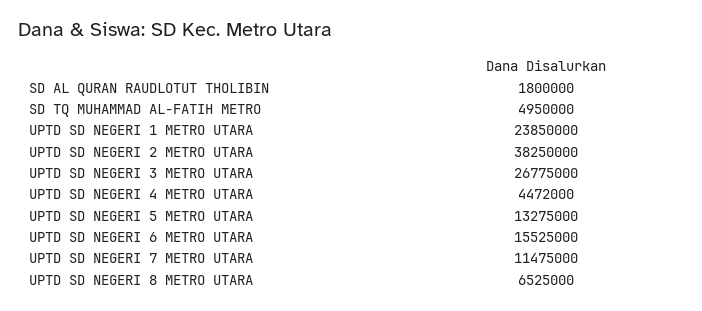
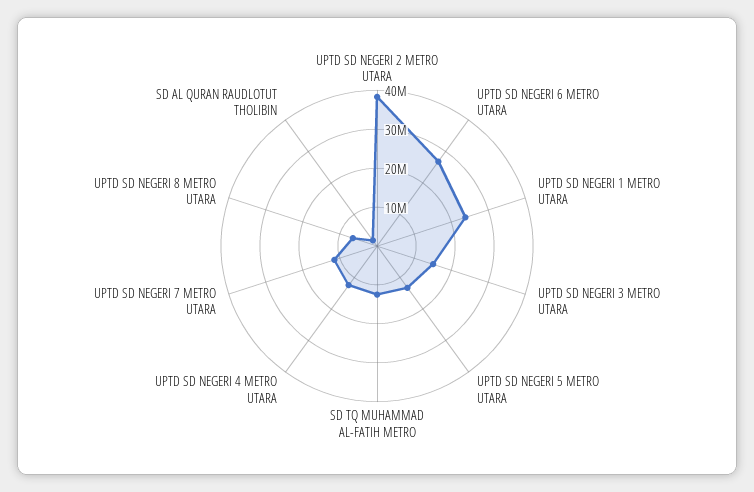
SD TQ MUHAMMAD AL-FATIH METRO: 4950000 -> 12500000
UPTD SD NEGERI 3 METRO UTARA: 26775000 -> 15000000
UPTD SD NEGERI 4 METRO UTARA: 4472000 -> 12500000
UPTD SD NEGERI 6 METRO UTARA: 15525000 -> 27500000

